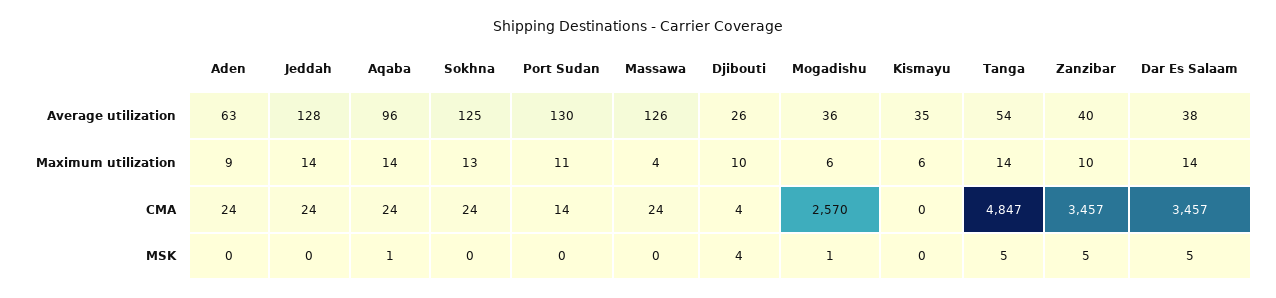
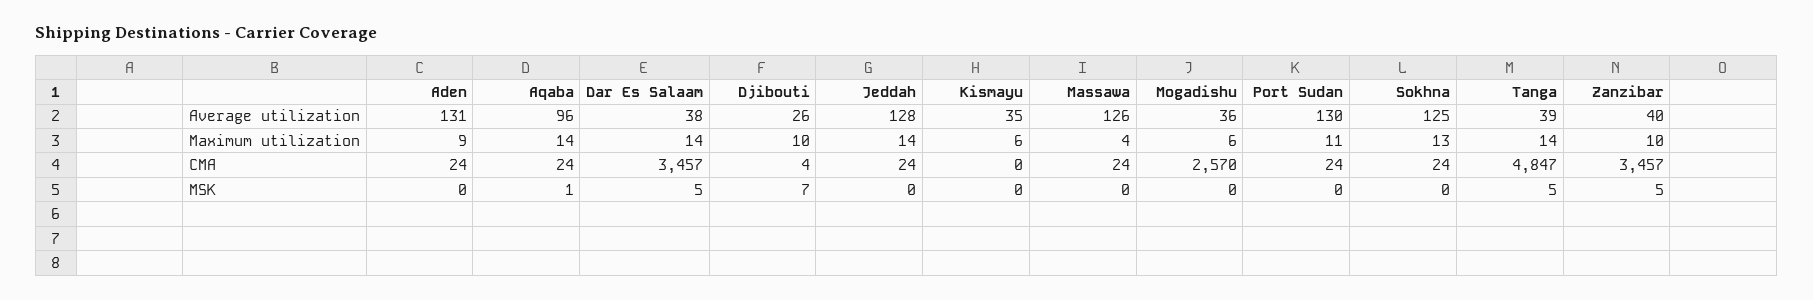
Aden, Average utilization: 63 -> 131
Tanga, Average utilization: 54 -> 39
Port Sudan, CMA: 14 -> 24
Djibouti, MSK: 4 -> 7
Mogadishu, MSK: 1 -> 0

